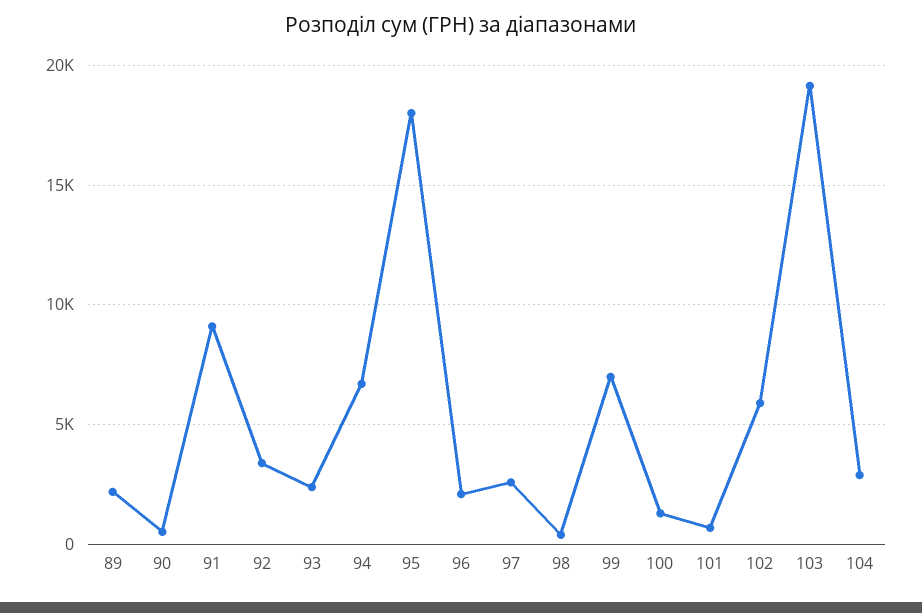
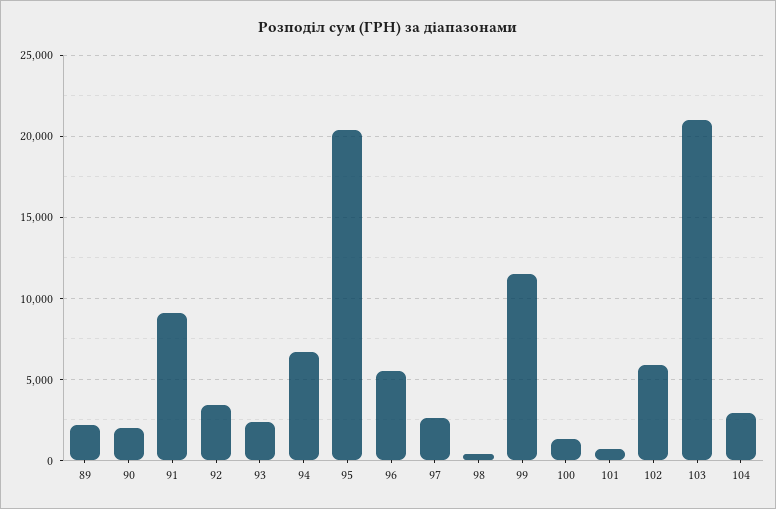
90: 500 -> 2000
95: 18000 -> 20500
96: 2000 -> 5500
99: 7000 -> 11500
103: 19000 -> 21000

